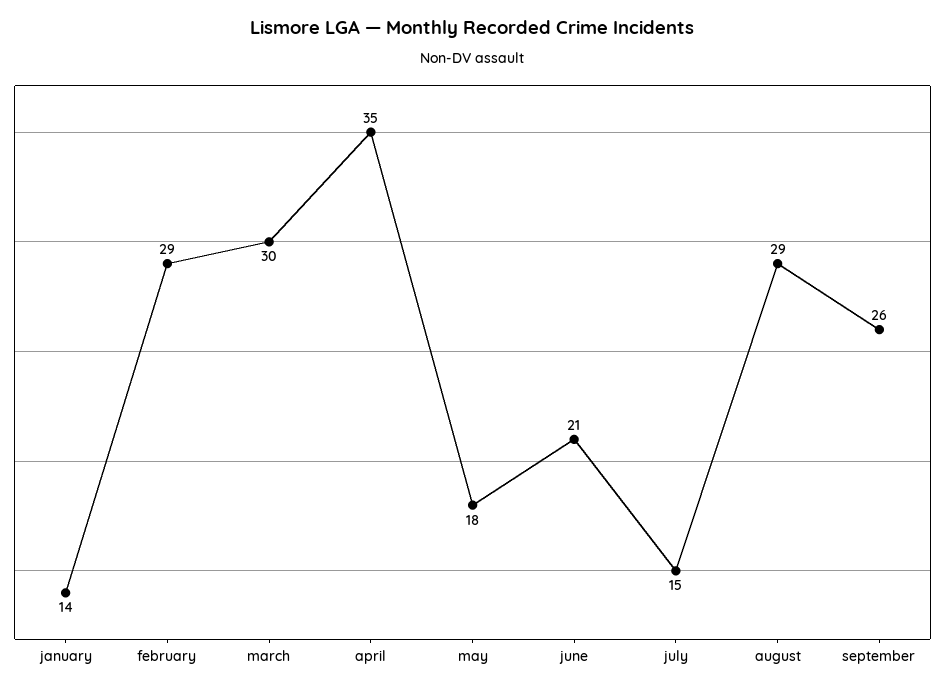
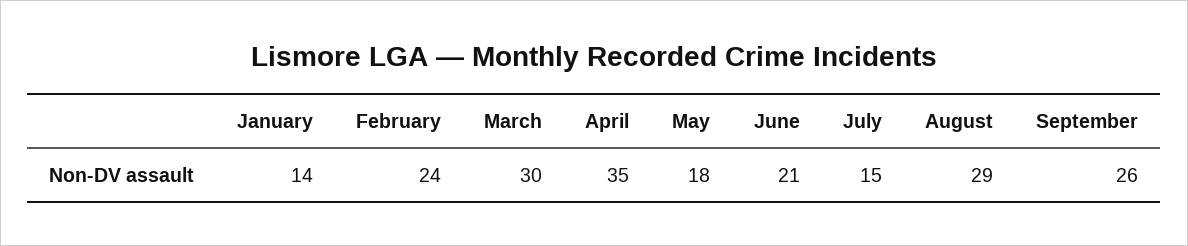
february: 29 -> 24

